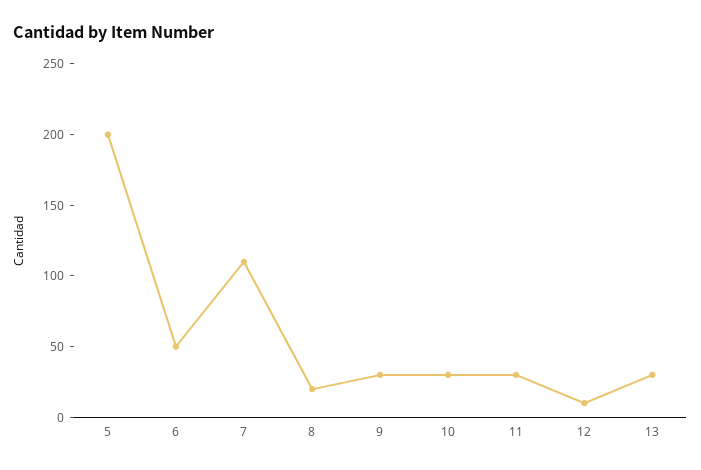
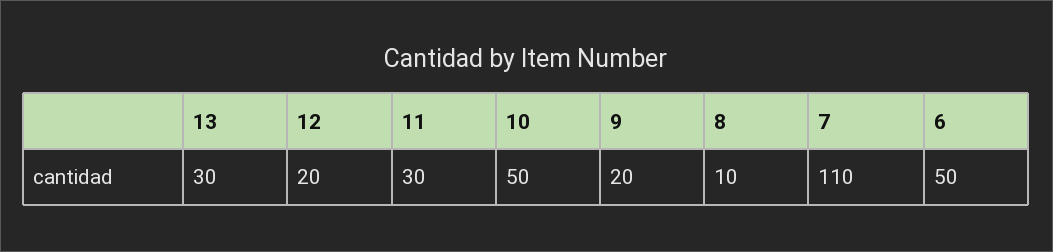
5: 200 -> none
8: 20 -> 10
9: 30 -> 20
10: 30 -> 50
12: 10 -> 20

